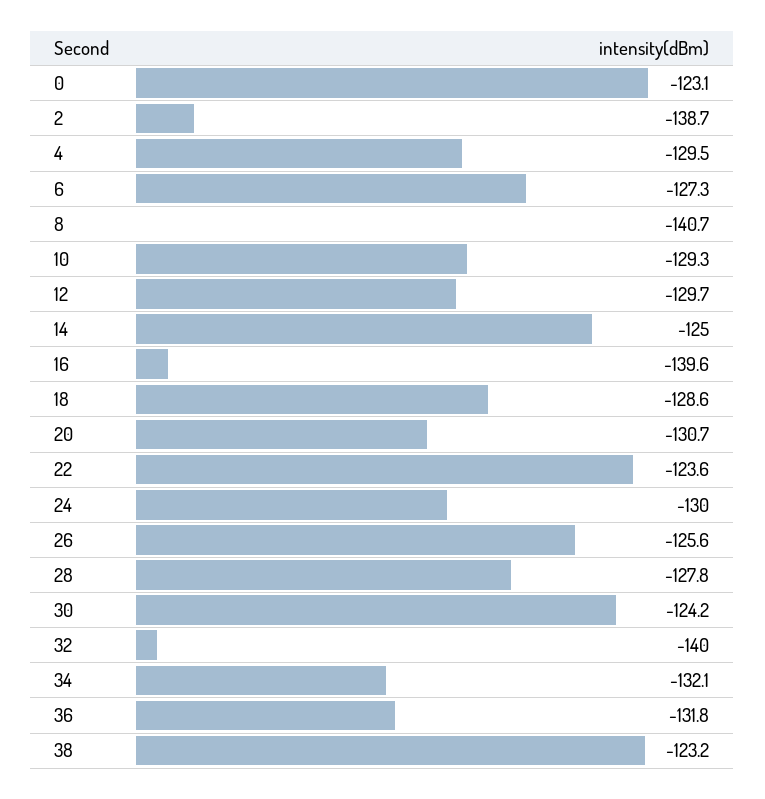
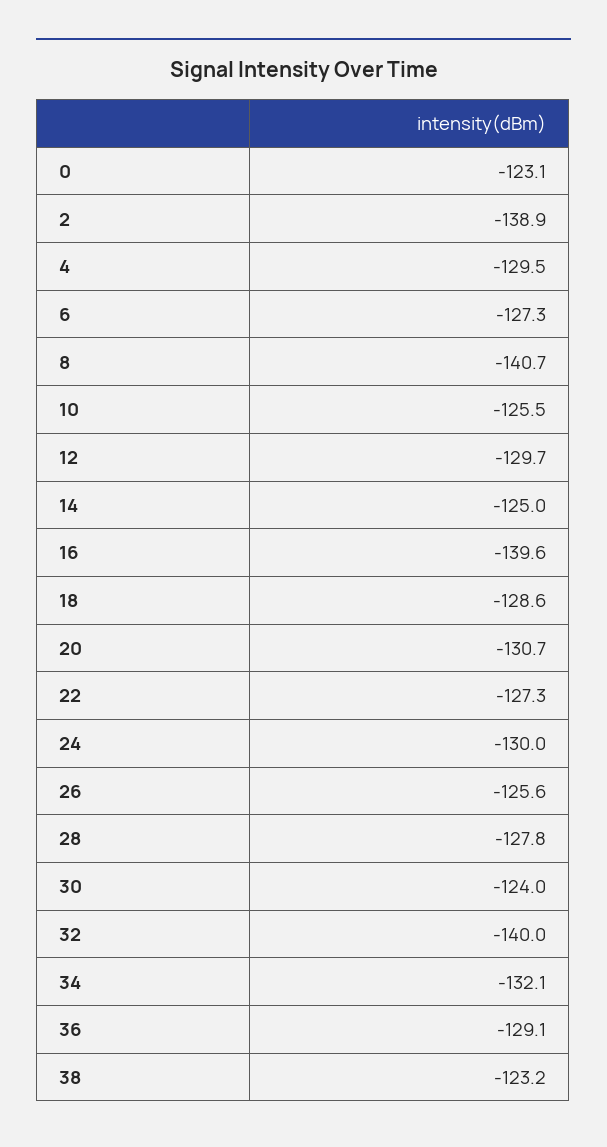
2: -138.7 -> -138.9
10: -129.3 -> -125.5
22: -123.6 -> -127.3
30: -124.2 -> -124
36: -131.8 -> -129.1

